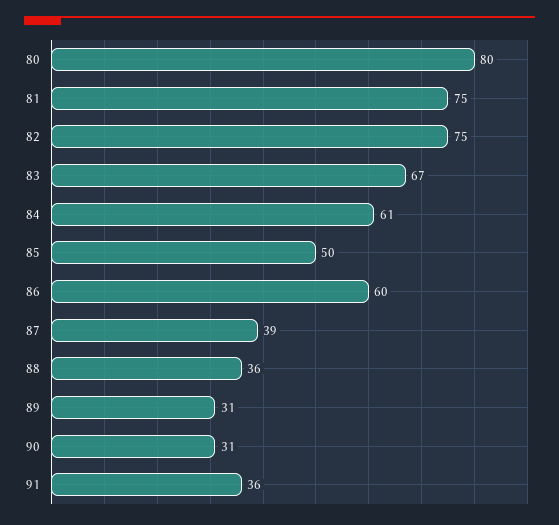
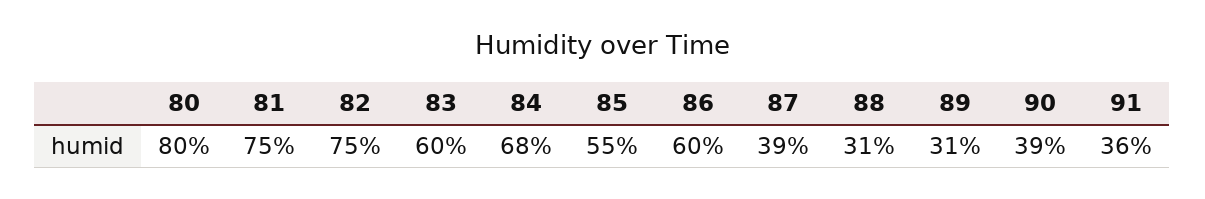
83: 67 -> 60
84: 61 -> 68
85: 50 -> 55
88: 36 -> 31
90: 31 -> 39

